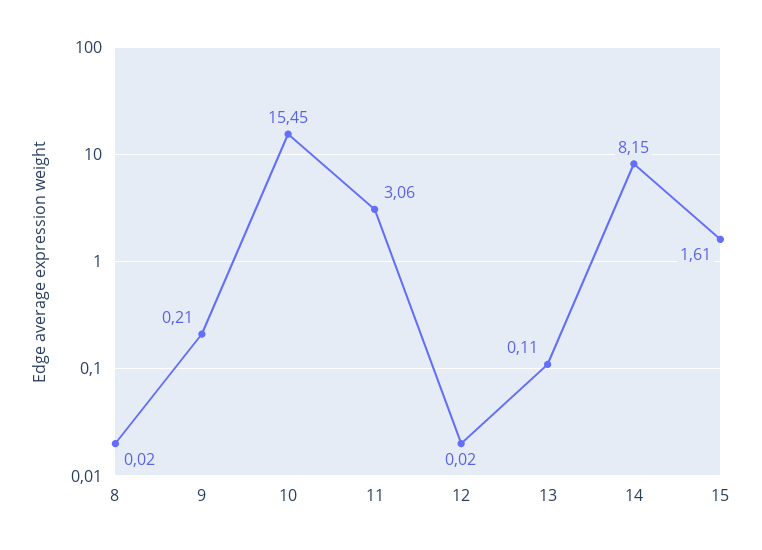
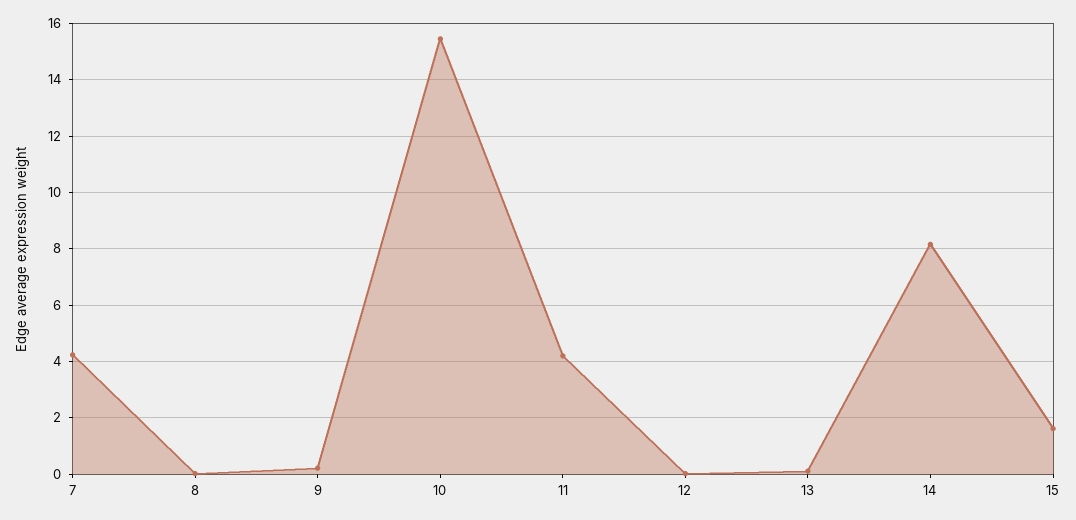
11: 3.06 -> 4.25
7: none -> 4.25

